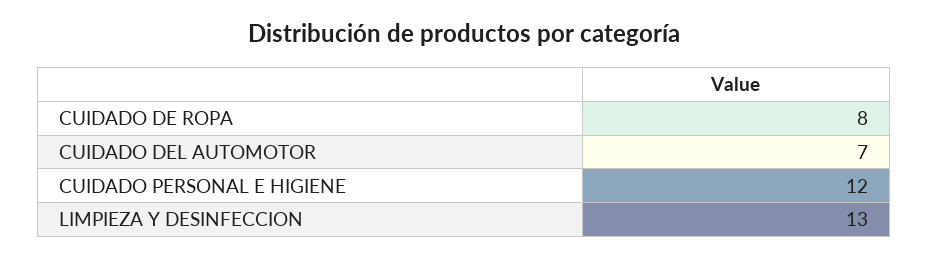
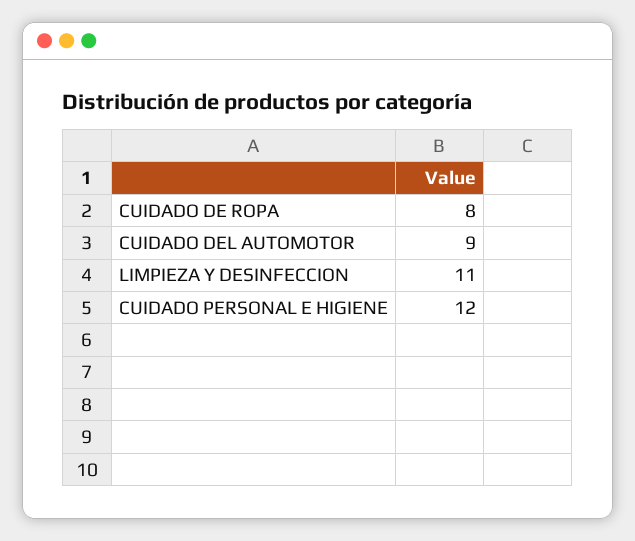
CUIDADO DEL AUTOMOTOR: 7 -> 9
LIMPIEZA Y DESINFECCION: 13 -> 11

